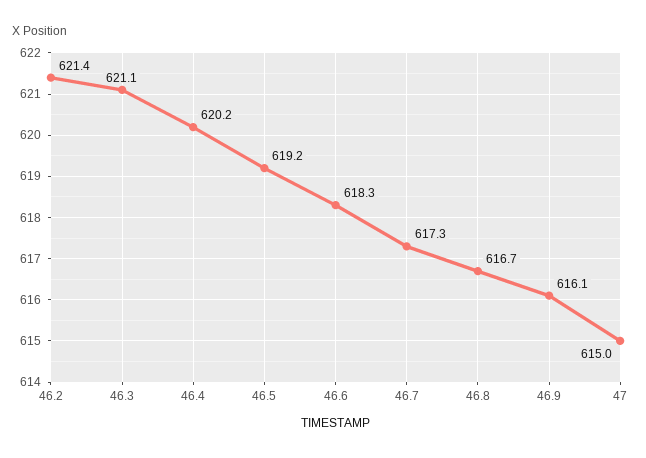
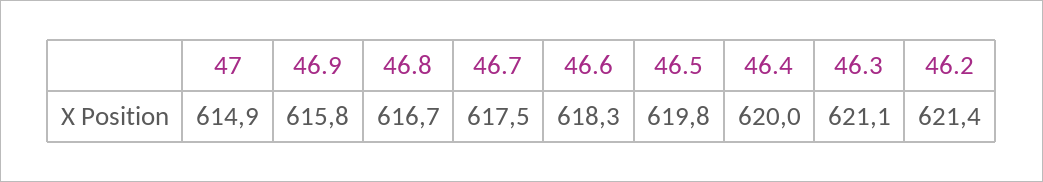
46.4: 620.2 -> 620
46.5: 619.2 -> 619.8
46.7: 617.3 -> 617.5
46.9: 616.1 -> 615.8
47: 615 -> 614.9

